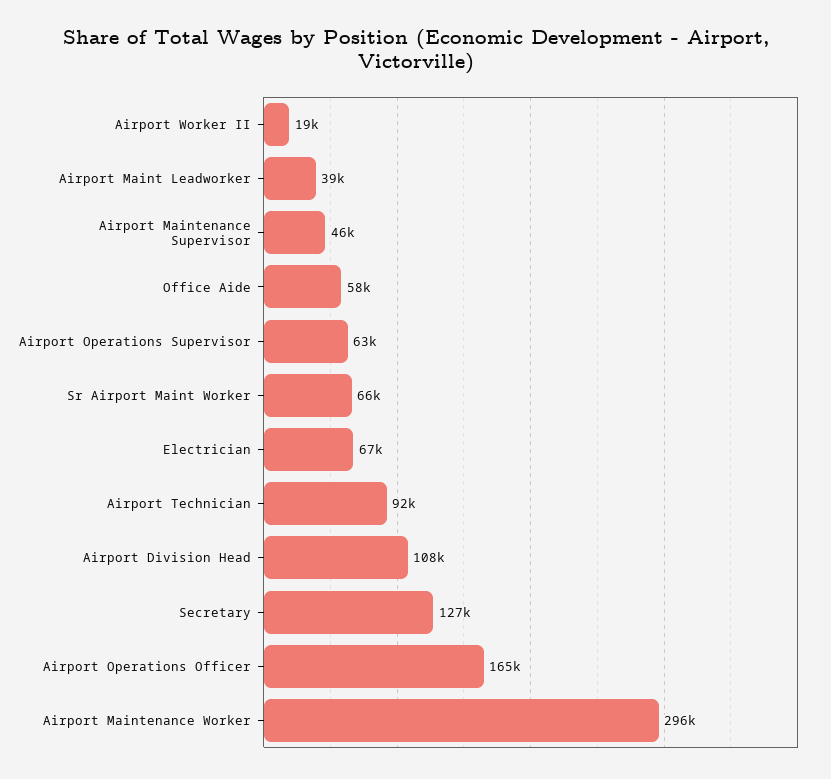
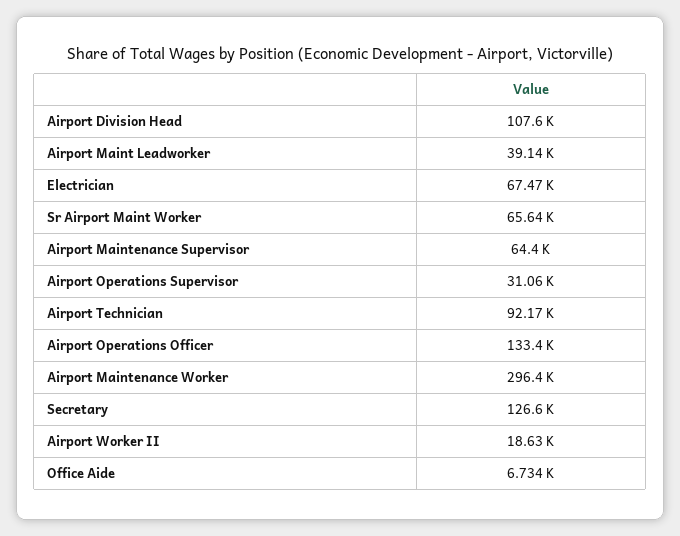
Airport Maintenance Supervisor: 46000 -> 64400
Office Aide: 58000 -> 6734
Airport Operations Supervisor: 63000 -> 31060
Airport Operations Officer: 165000 -> 133400

